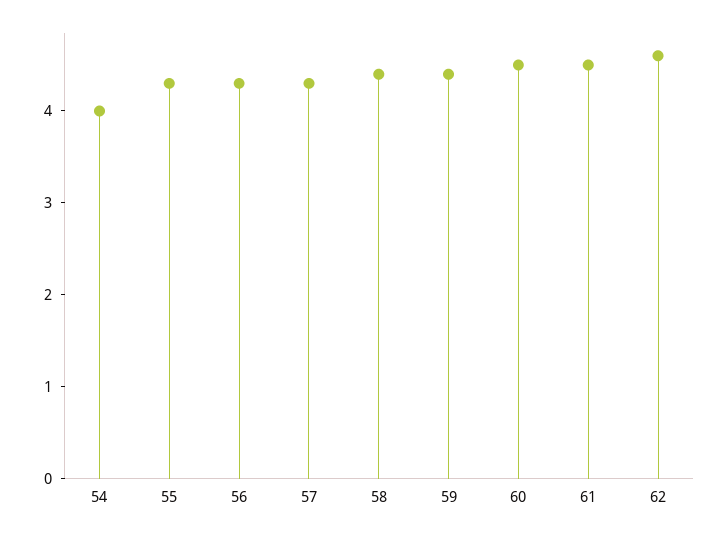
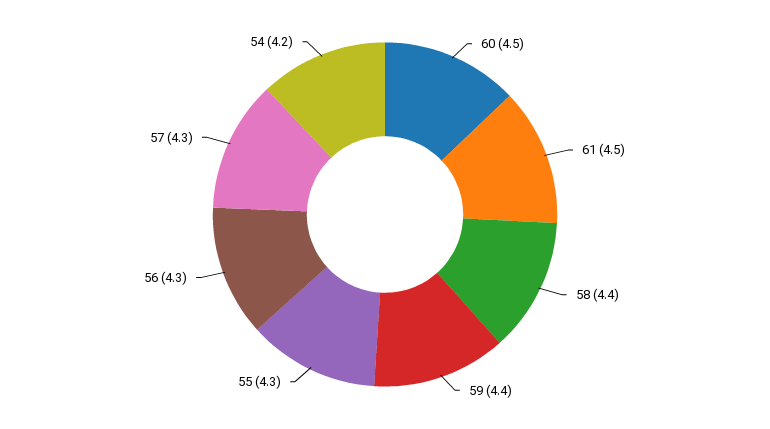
54: 4 -> 4.2
62: 4.6 -> none

